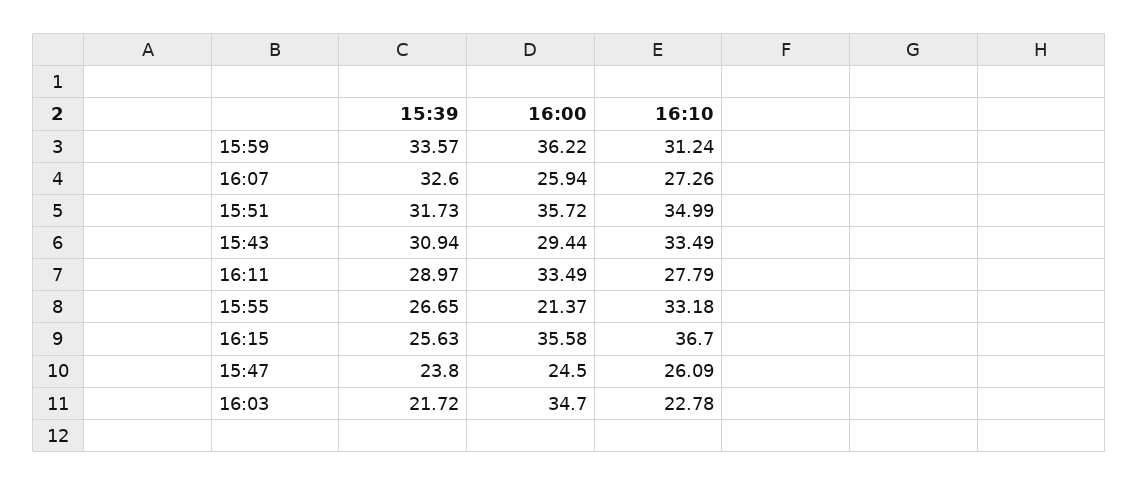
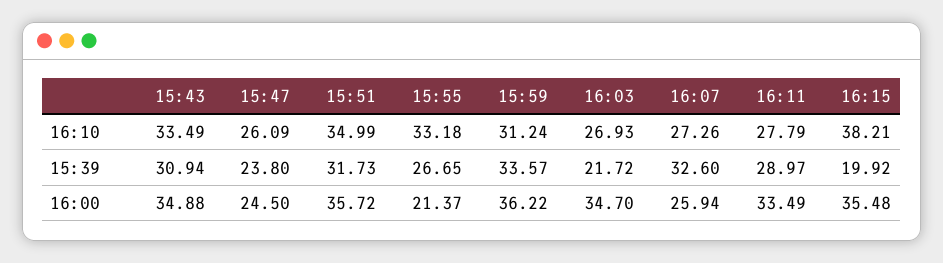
16:00, 15:43: 29.44 -> 34.88
15:39, 16:15: 25.63 -> 19.92
16:00, 16:15: 35.58 -> 35.48
16:10, 16:15: 36.7 -> 38.21
16:10, 16:03: 22.78 -> 26.93

